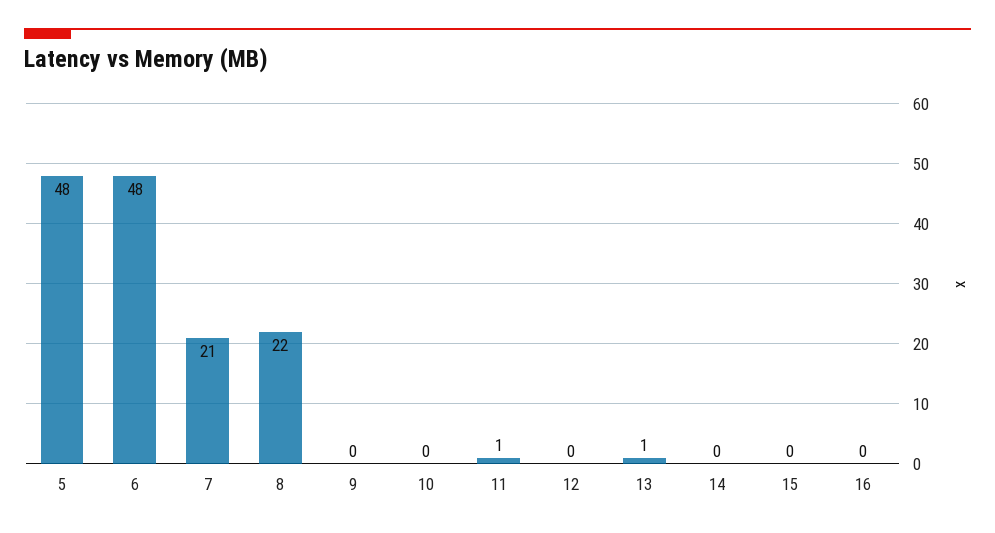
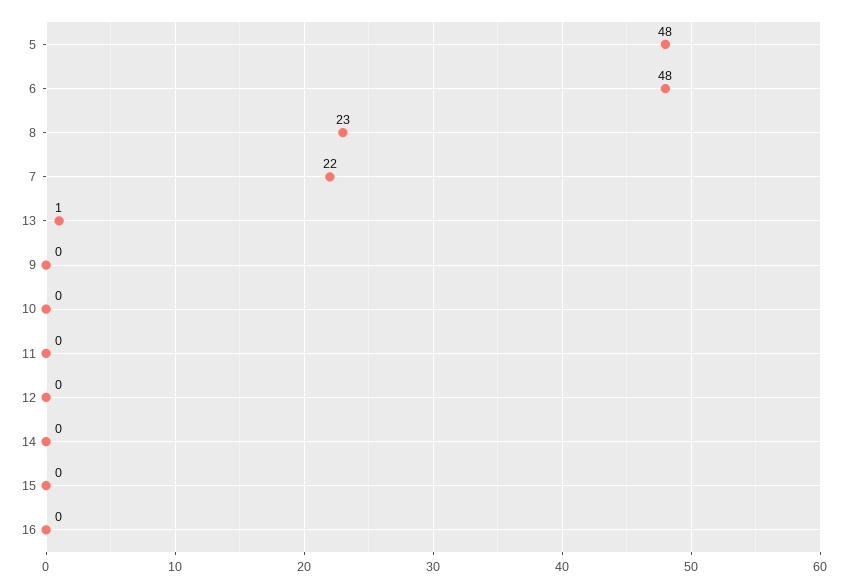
7: 21 -> 22
8: 22 -> 23
11: 1 -> 0

